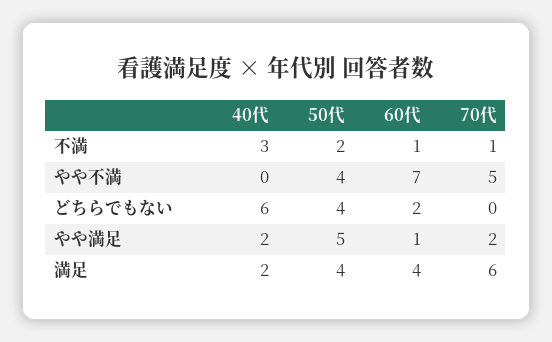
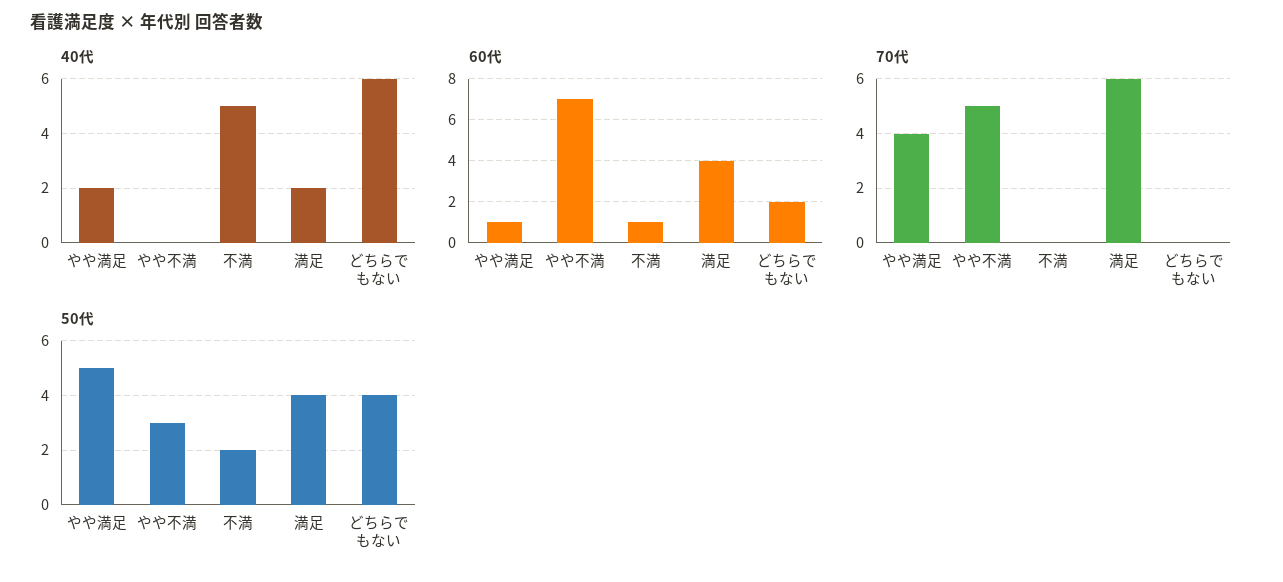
40代, 不満: 3 -> 5
70代, 不満: 1 -> 0
50代, やや不満: 4 -> 3
70代, やや満足: 2 -> 4

